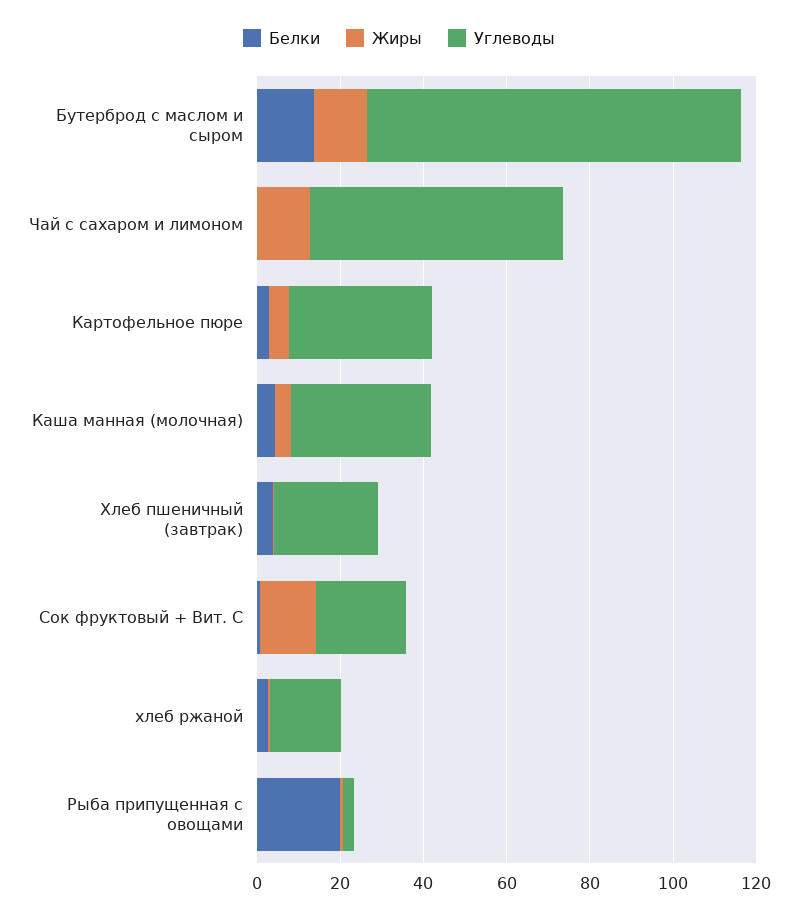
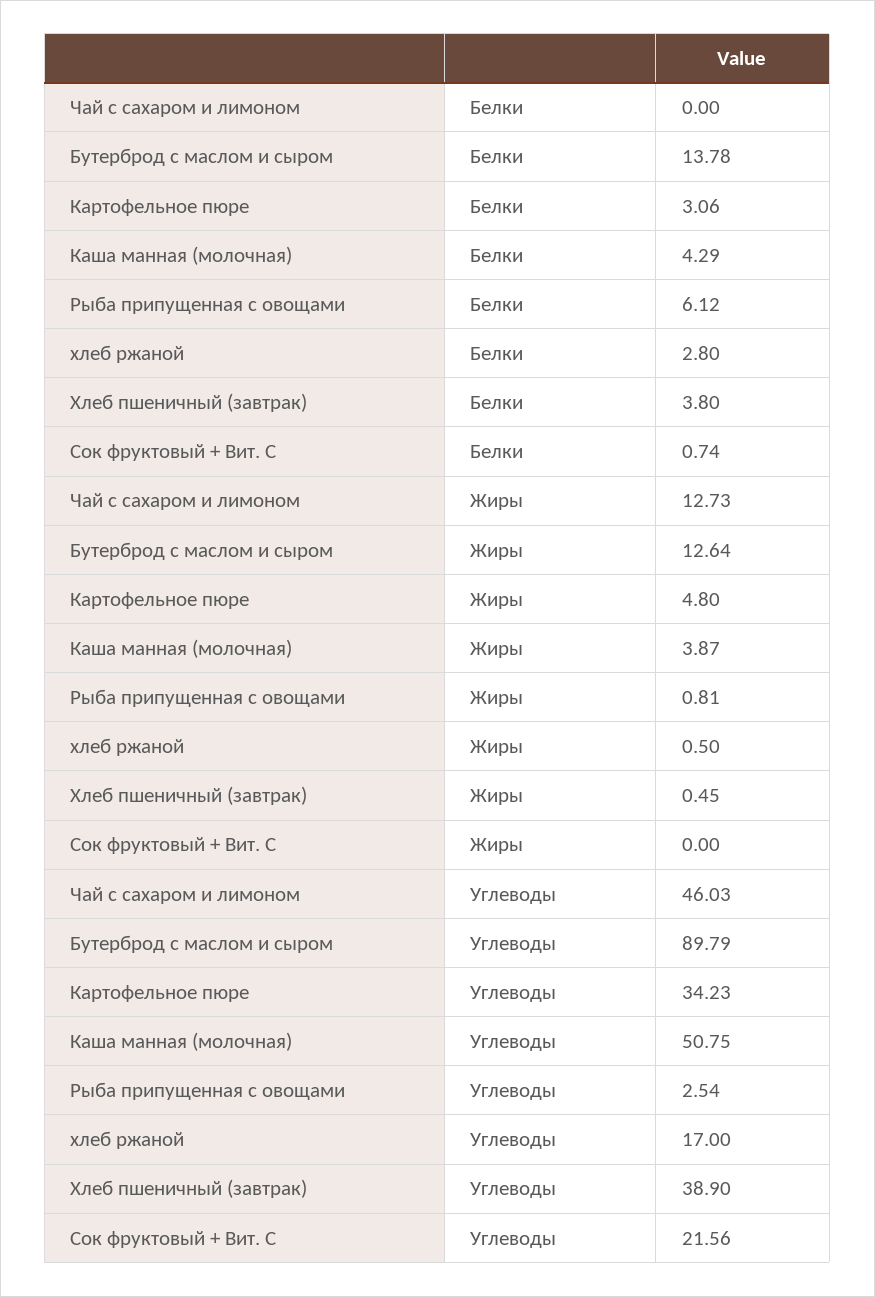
Углеводы, Чай с сахаром и лимоном: 60 -> 46.03
Углеводы, Каша манная (молочная): 35 -> 50.75
Углеводы, Хлеб пшеничный (завтрак): 25 -> 38.9
Жиры, Сок фруктовый + Вит. С: 15 -> 0
Белки, Рыба припущенная с овощами: 20 -> 6.12

